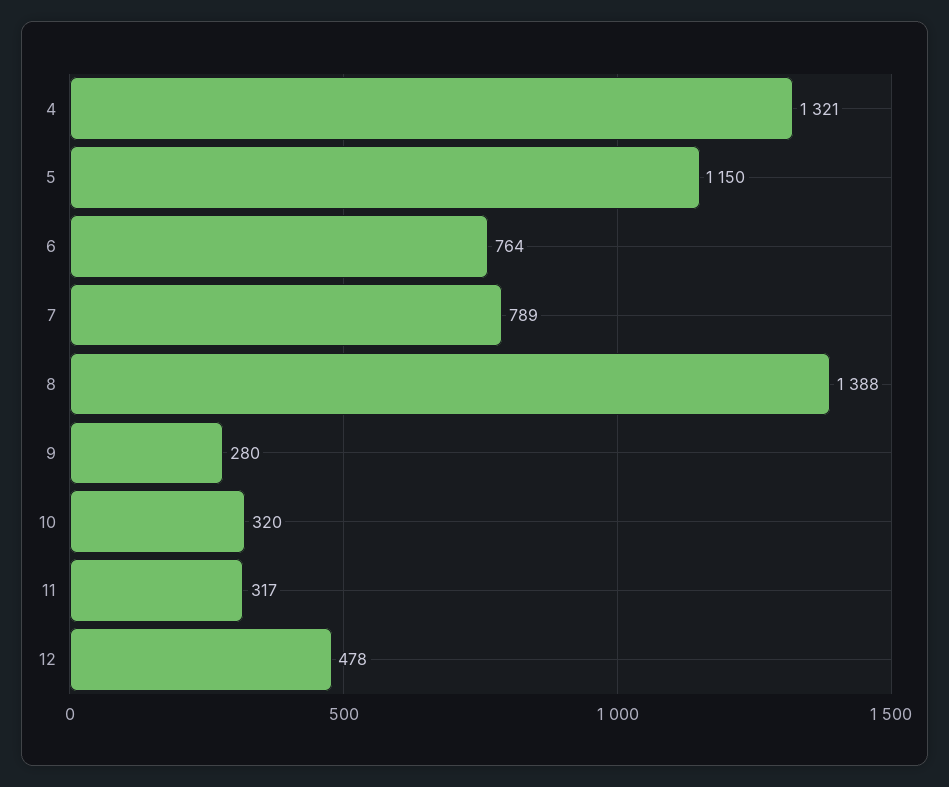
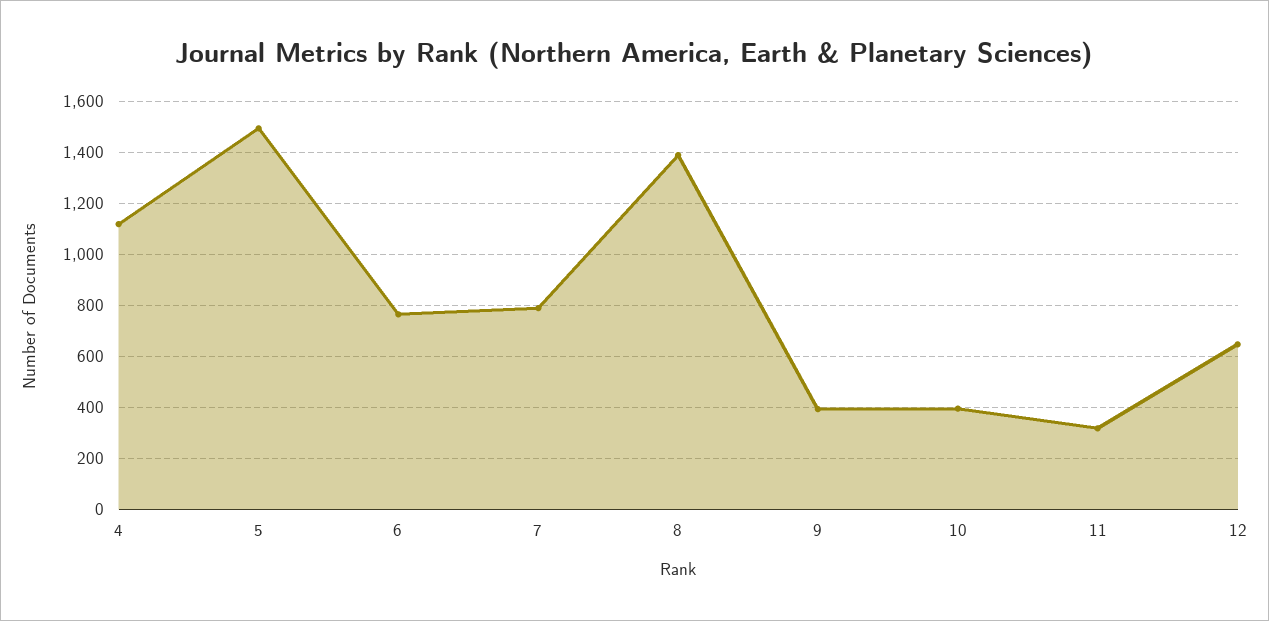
4: 1321 -> 1125
5: 1150 -> 1500
9: 280 -> 400
10: 320 -> 400
12: 478 -> 650

